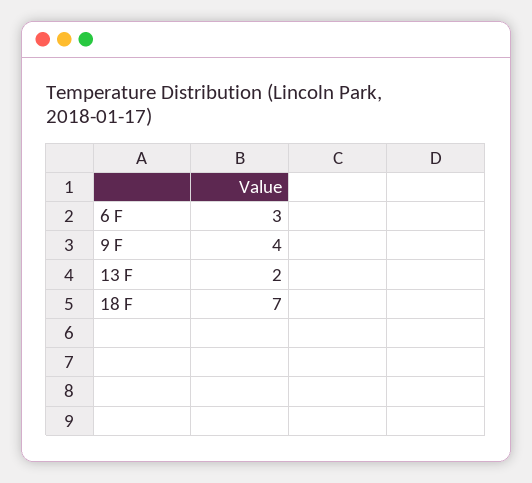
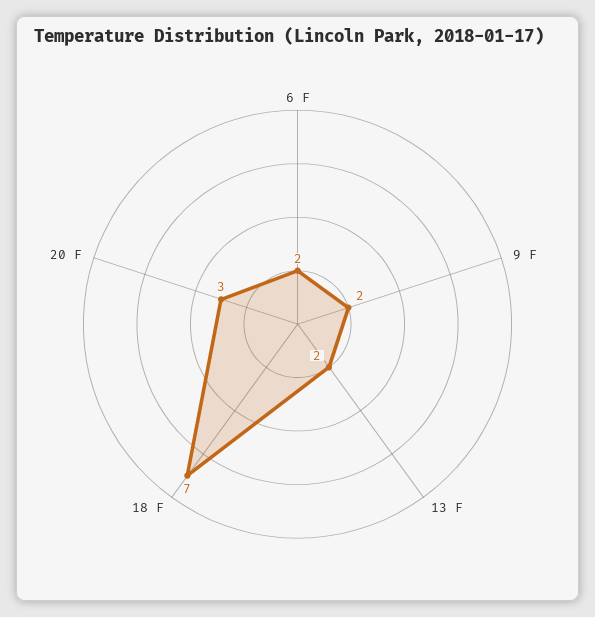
6 F: 3 -> 2
9 F: 4 -> 2
20 F: none -> 3

